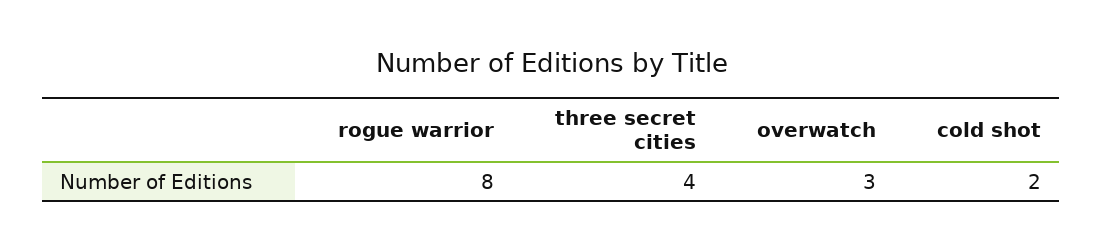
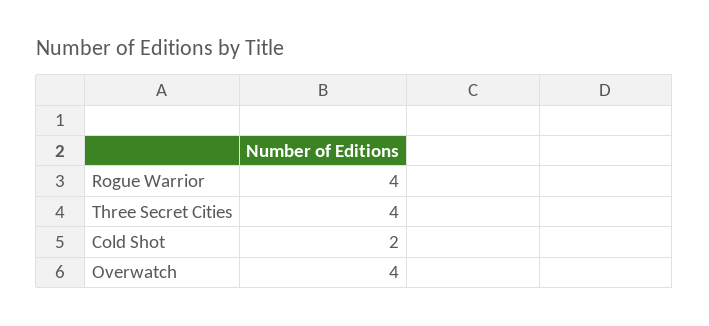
rogue warrior: 8 -> 4
overwatch: 3 -> 4

